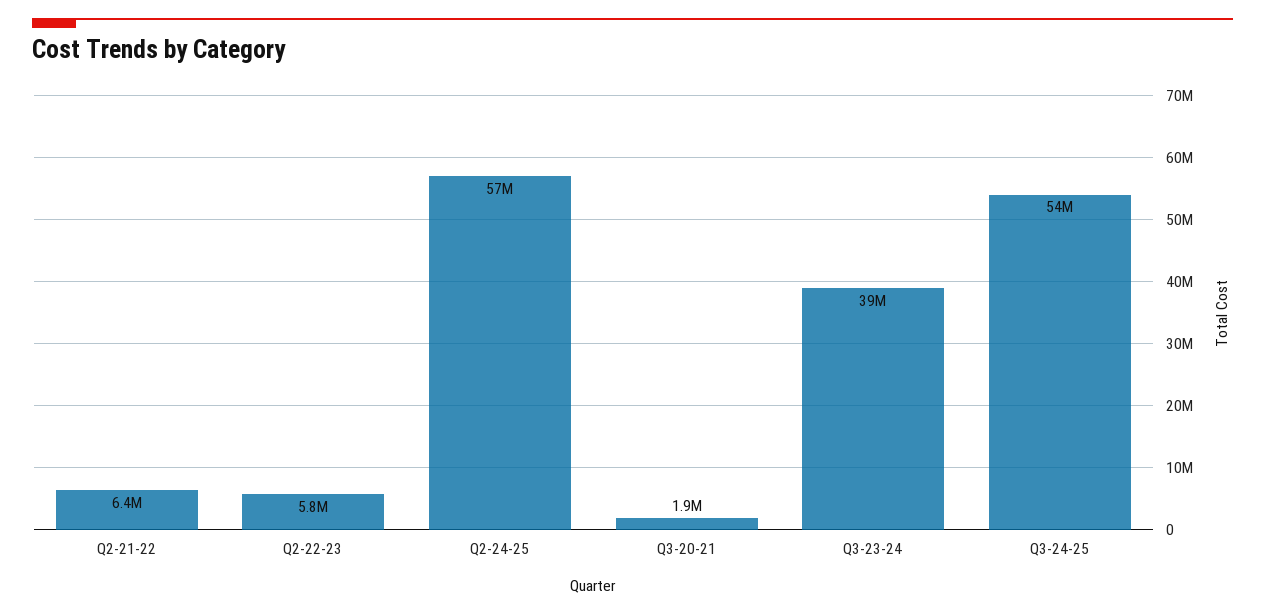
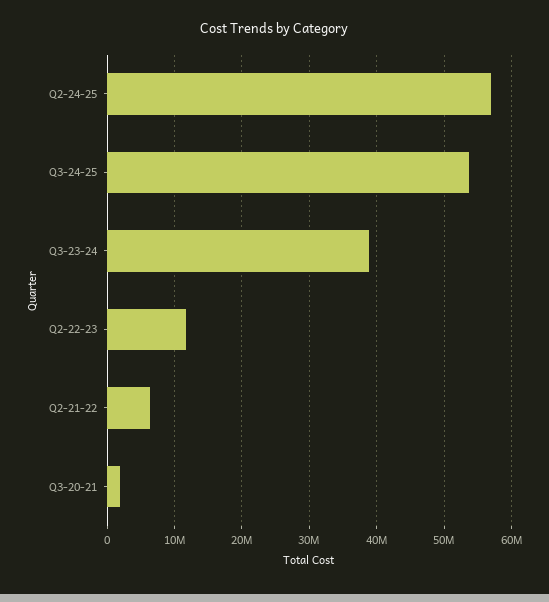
Q2-22-23: 5800000 -> 12000000

